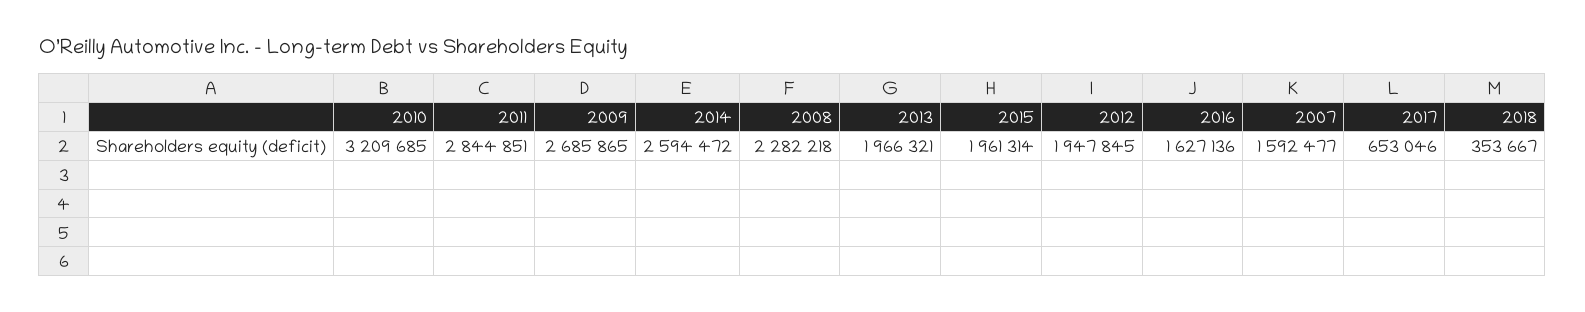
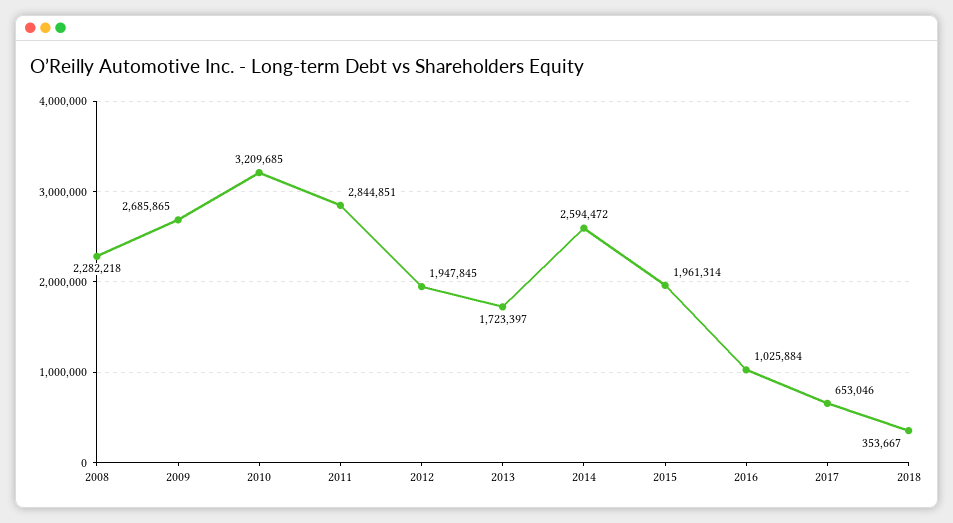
2013: 1966321 -> 1723397
2016: 1627136 -> 1025884
2007: 1592477 -> none

